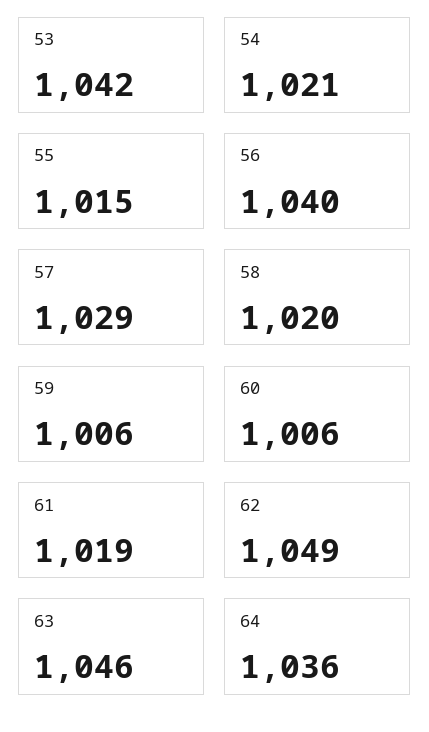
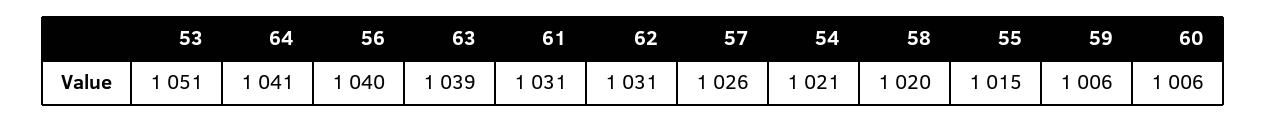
53: 1042 -> 1051
57: 1029 -> 1026
61: 1019 -> 1031
62: 1049 -> 1031
63: 1046 -> 1039
64: 1036 -> 1041

